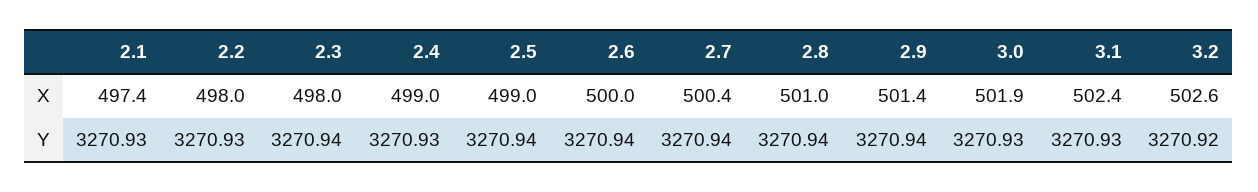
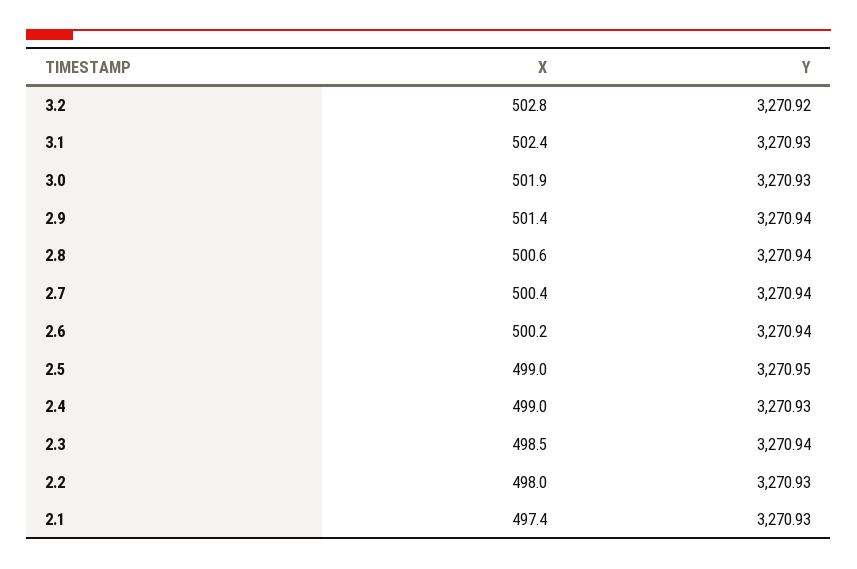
2.3, X: 498 -> 498.5
2.6, X: 500 -> 500.2
2.8, X: 501 -> 500.6
3.2, X: 502.6 -> 502.8
2.5, Y: 3270.94 -> 3270.95

